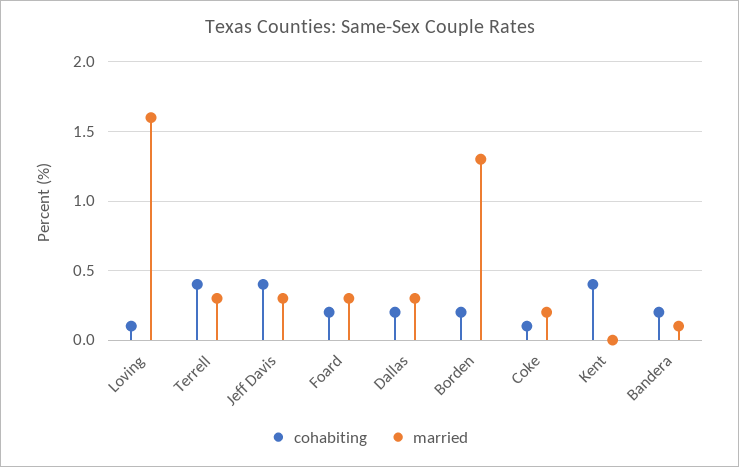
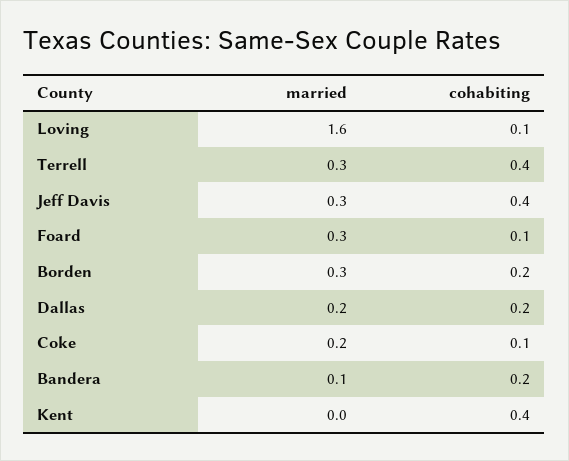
cohabiting, Foard: 0.2 -> 0.1
married, Dallas: 0.3 -> 0.2
married, Borden: 1.3 -> 0.3

